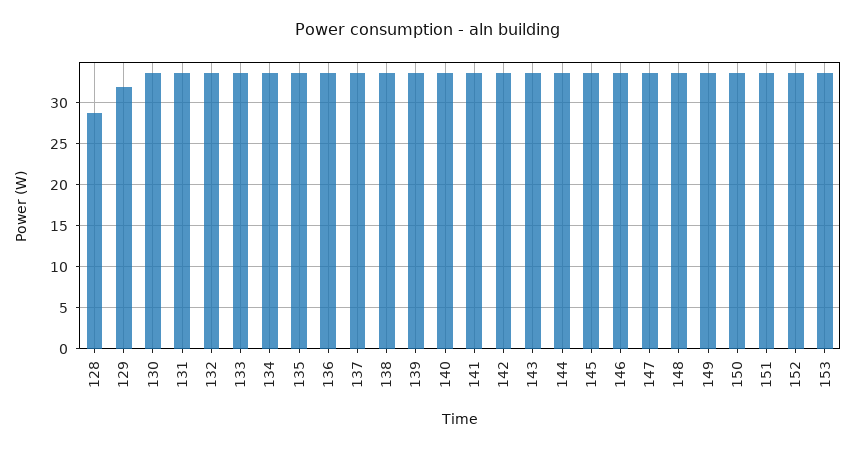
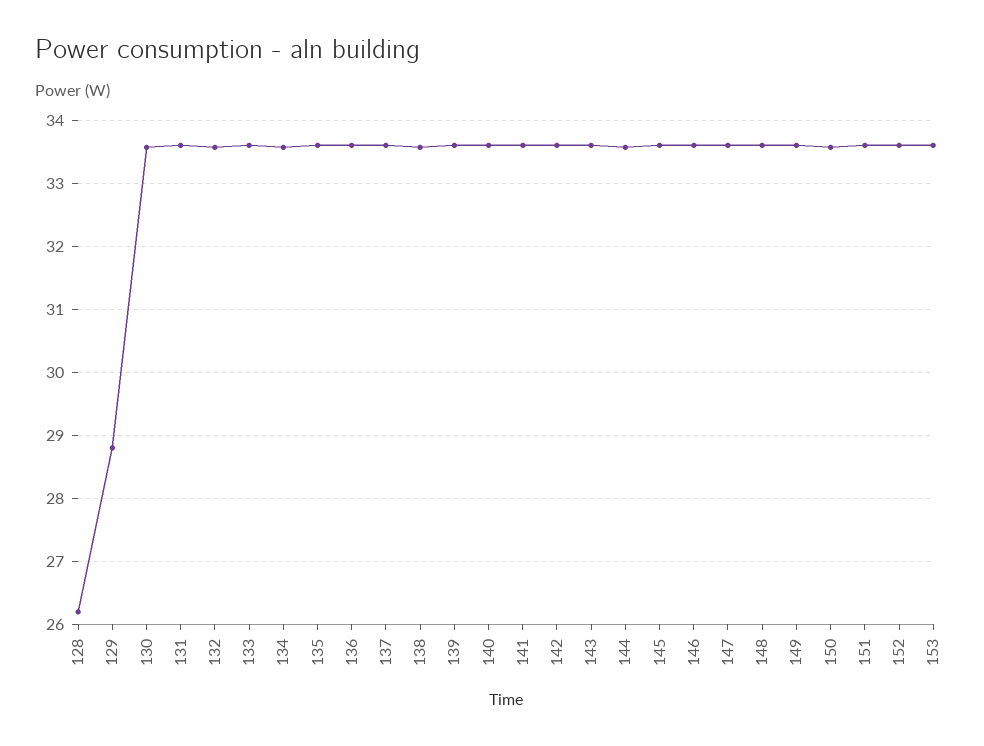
128: 29 -> 26.2
129: 32 -> 28.8

